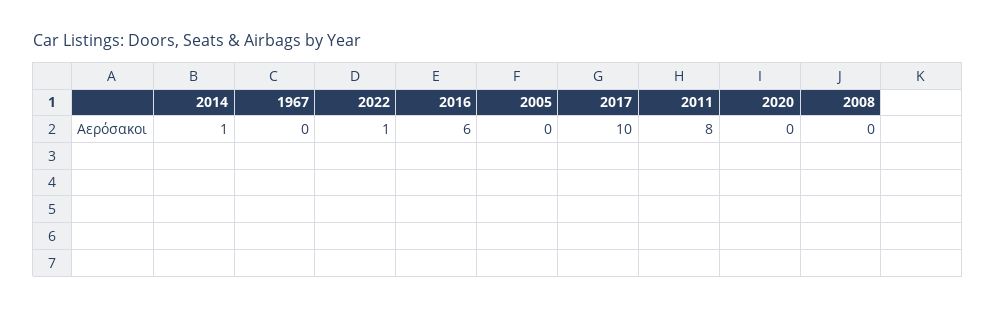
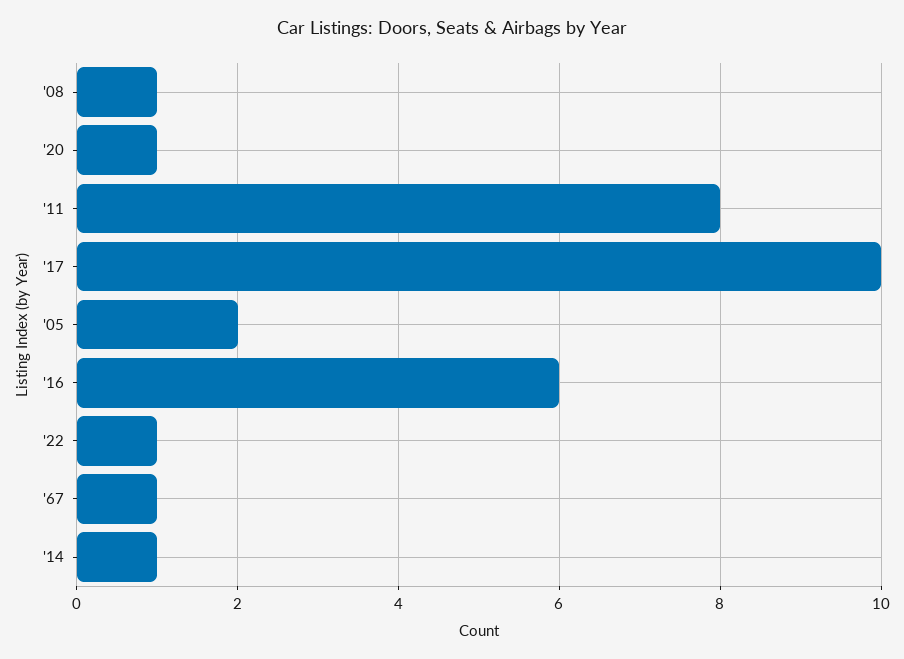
1967: 0 -> 1
2005: 0 -> 2
2020: 0 -> 1
2008: 0 -> 1

